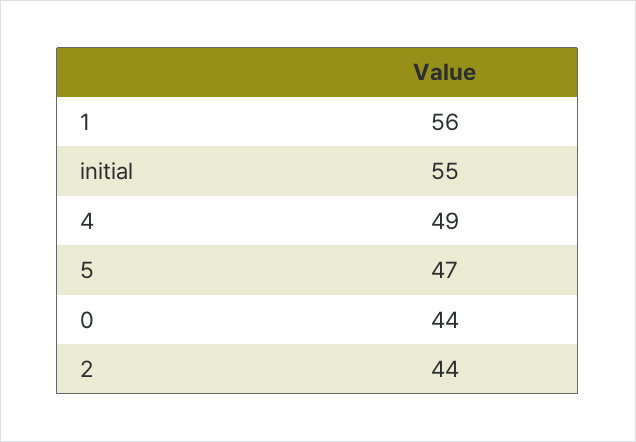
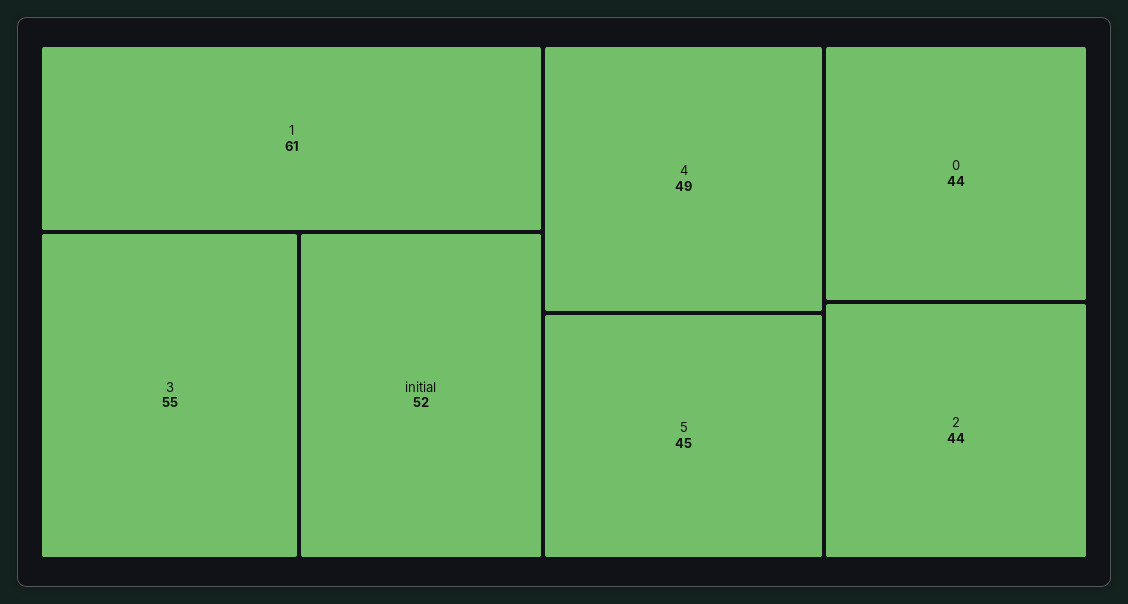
1: 56 -> 61
initial: 55 -> 52
5: 47 -> 45
3: none -> 55

